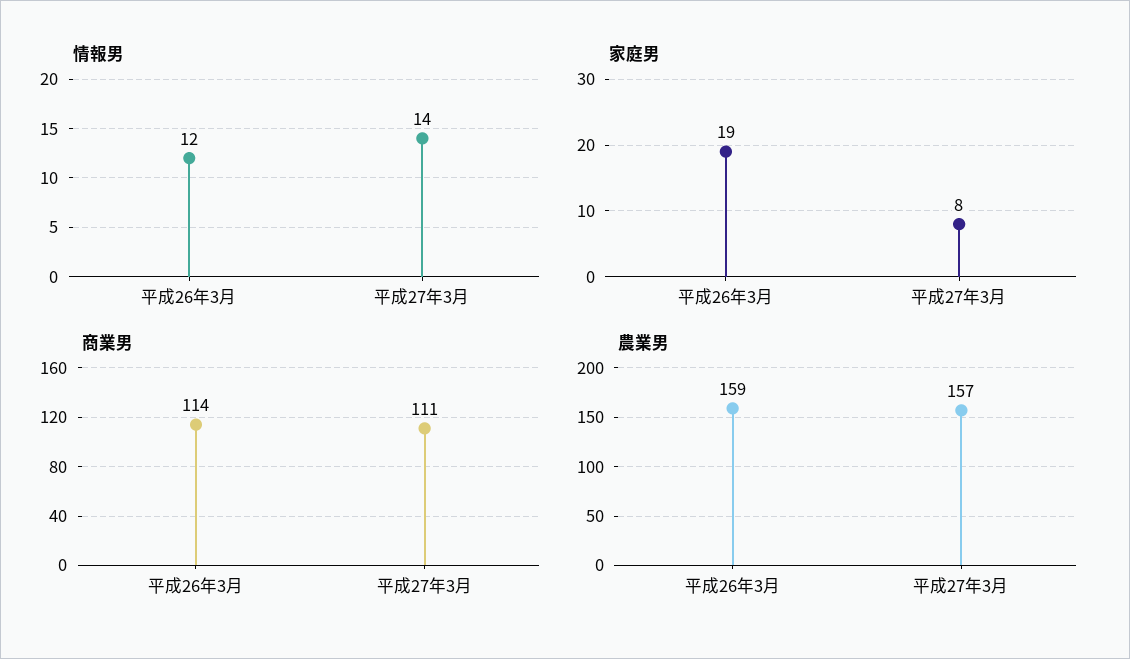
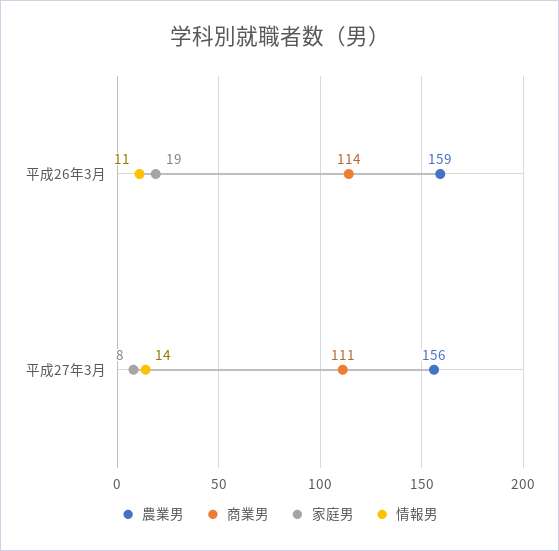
情報男, 平成26年3月: 12 -> 11
農業男, 平成27年3月: 157 -> 156

